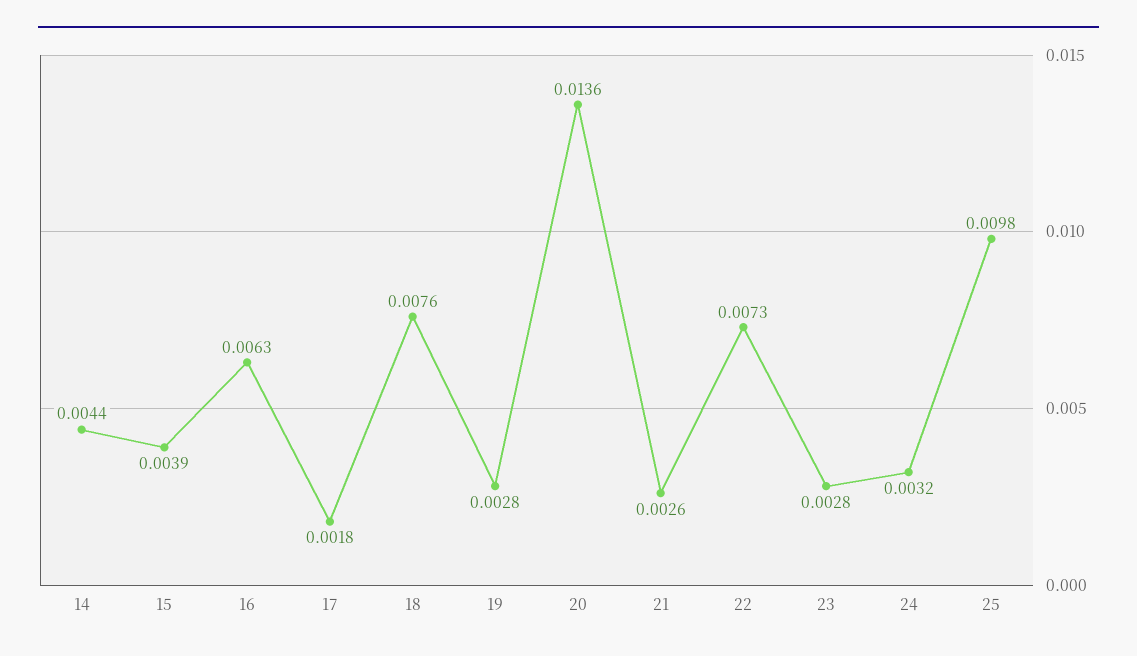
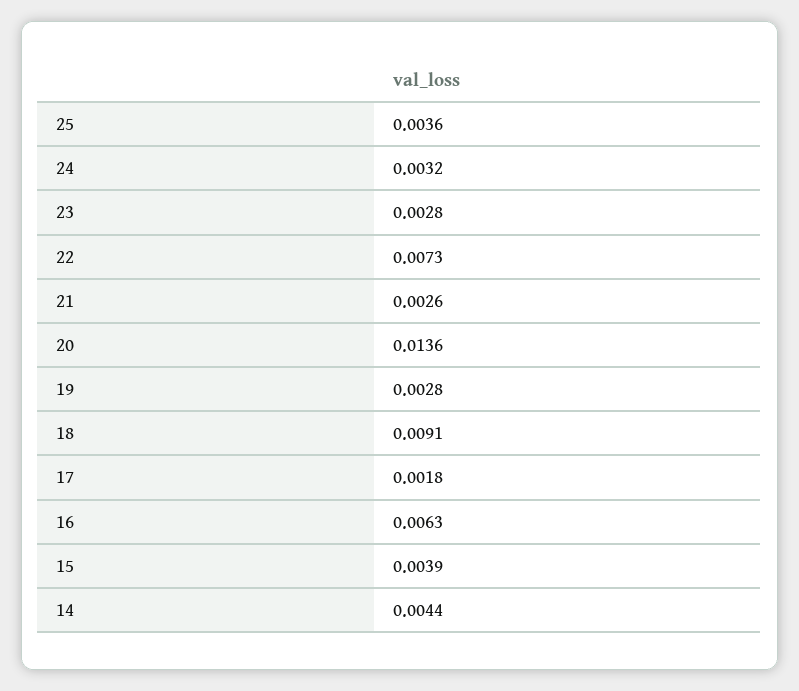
18: 0.0076 -> 0.0091
25: 0.0098 -> 0.0036

